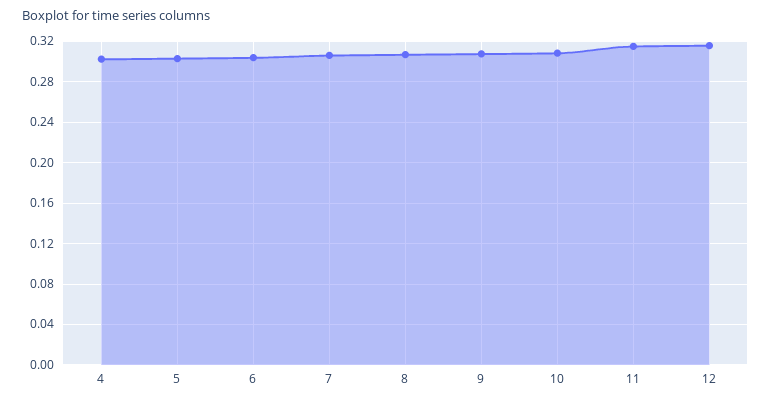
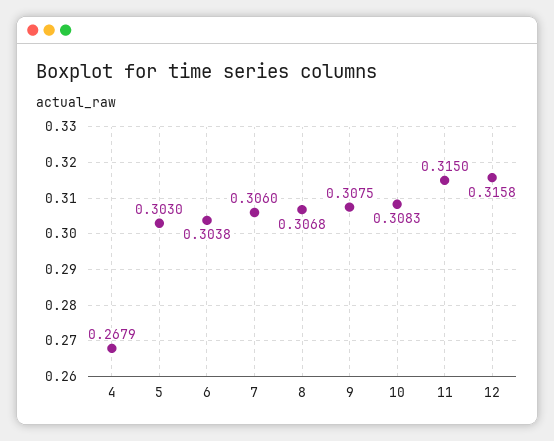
4: 0.3 -> 0.2679

